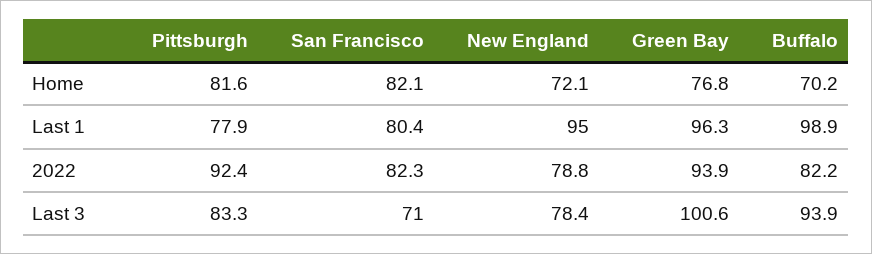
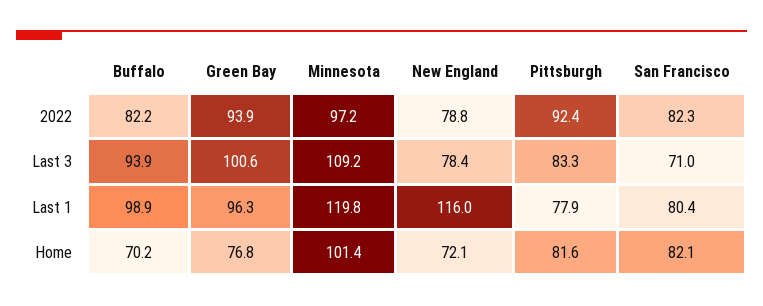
New England, Last 1: 95 -> 116
Minnesota, 2022: none -> 97.2
Minnesota, Last 3: none -> 109.2
Minnesota, Last 1: none -> 119.8
Minnesota, Home: none -> 101.4

